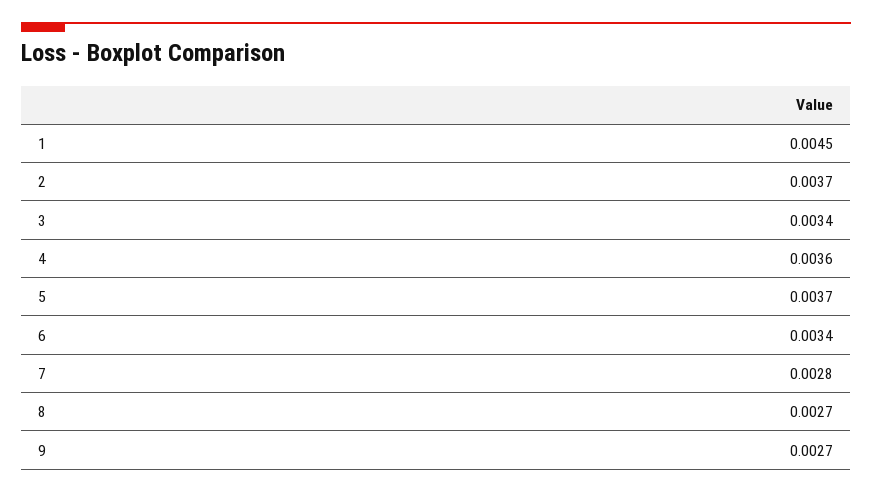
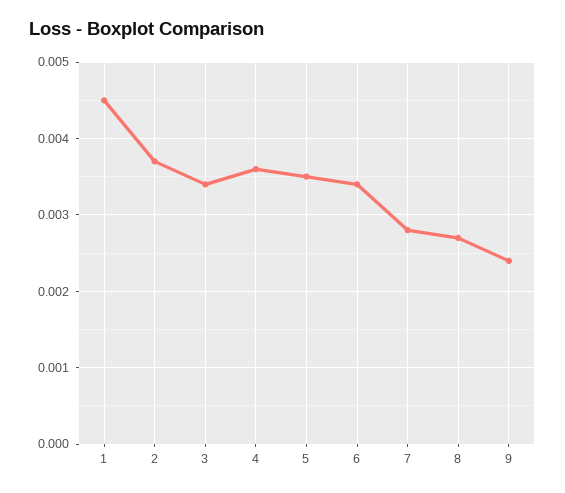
5: 0.0037 -> 0.0035
9: 0.0027 -> 0.0024

